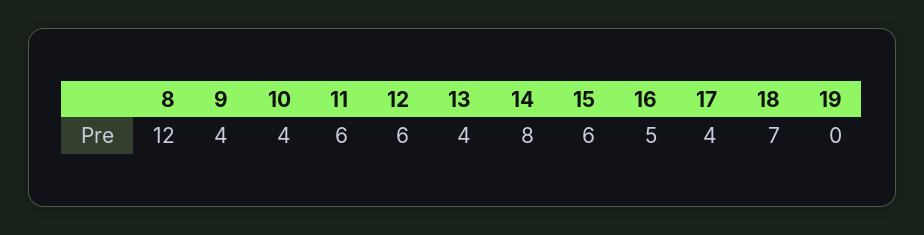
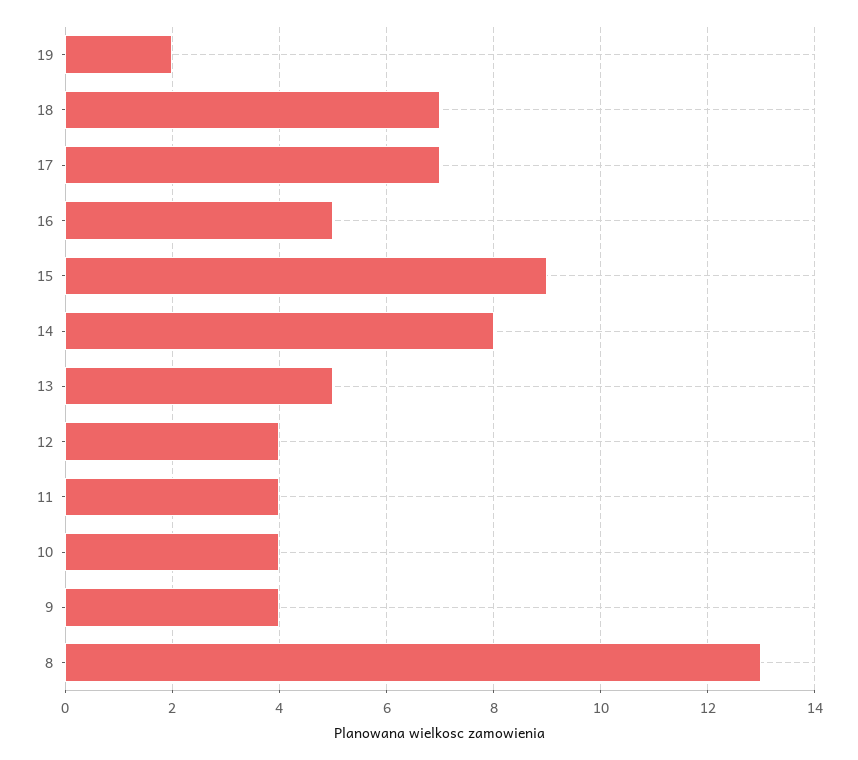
8: 12 -> 13
11: 6 -> 4
12: 6 -> 4
13: 4 -> 5
15: 6 -> 9
17: 4 -> 7
19: 0 -> 2

